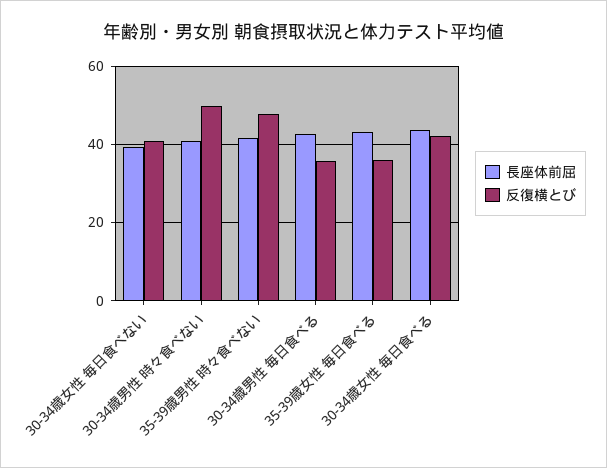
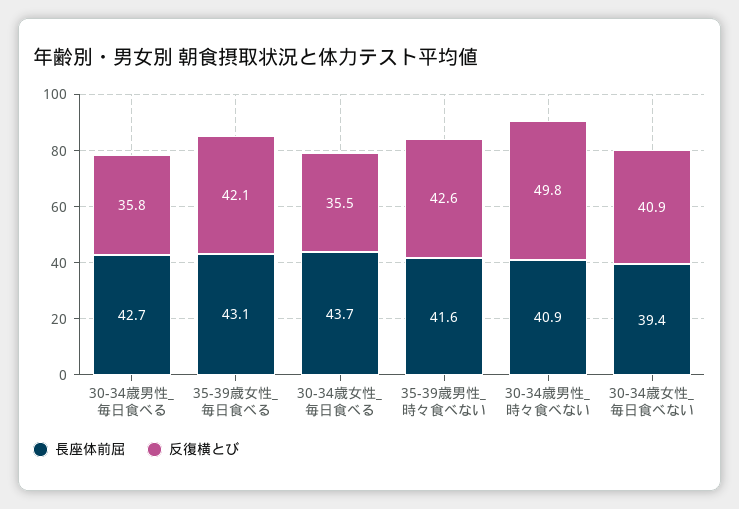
反復横とび, 35-39歳男性 時々食べない: 48 -> 42.6
反復横とび, 35-39歳女性 毎日食べる: 36 -> 42.1
反復横とび, 30-34歳女性 毎日食べる: 42 -> 35.5

